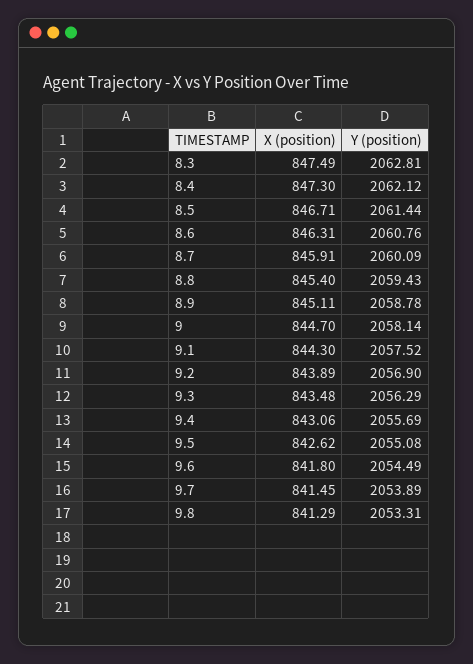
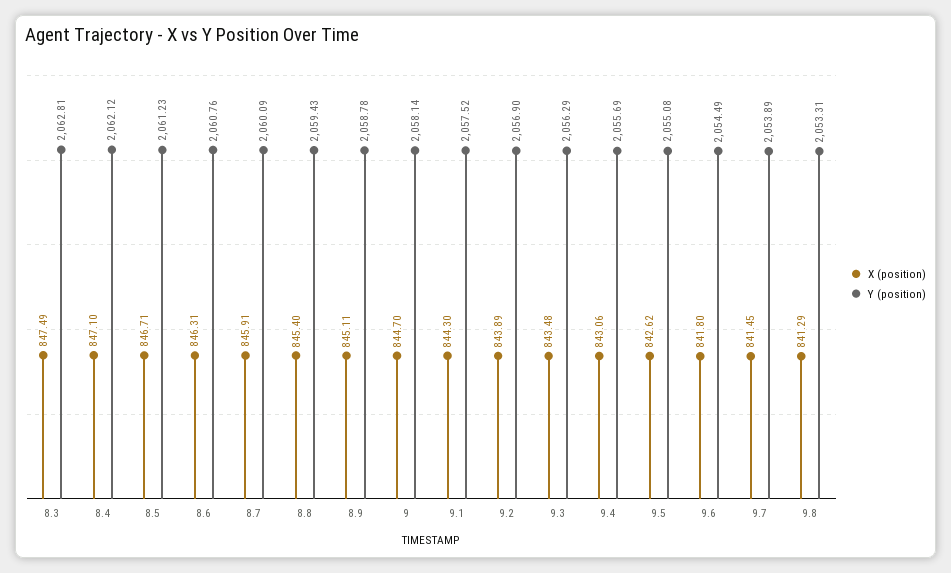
X (position), 8.4: 847.3 -> 847.1
Y (position), 8.5: 2061.44 -> 2061.23

